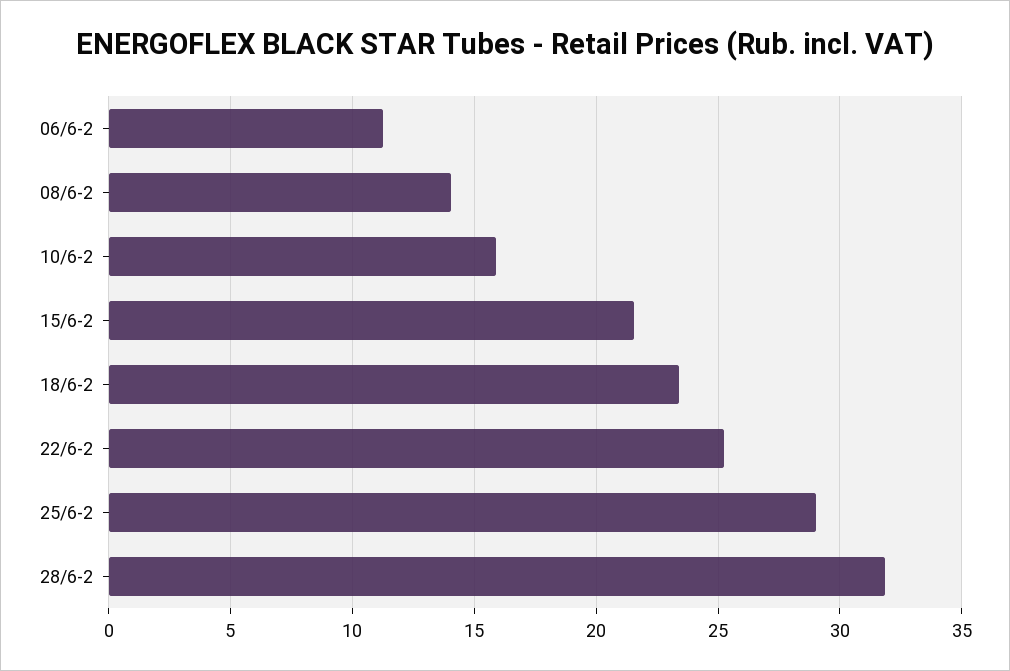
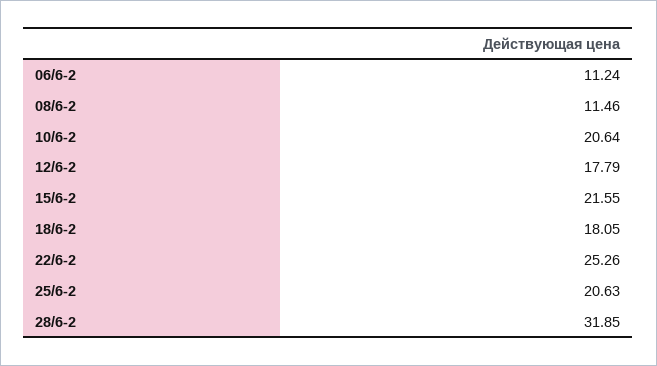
08/6-2: 14 -> 11.46
10/6-2: 16 -> 20.64
18/6-2: 23.5 -> 18.05
25/6-2: 29 -> 20.63
12/6-2: none -> 17.79

